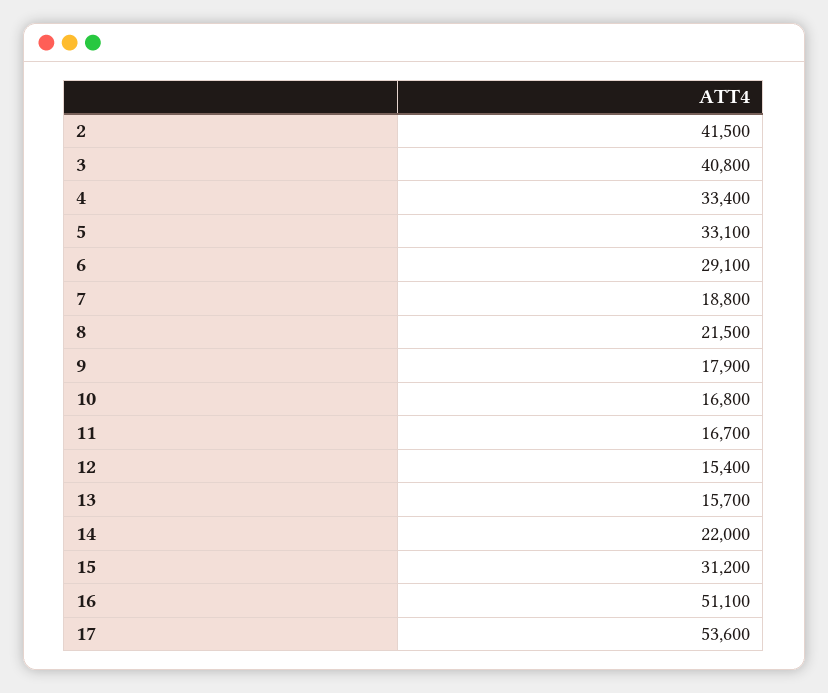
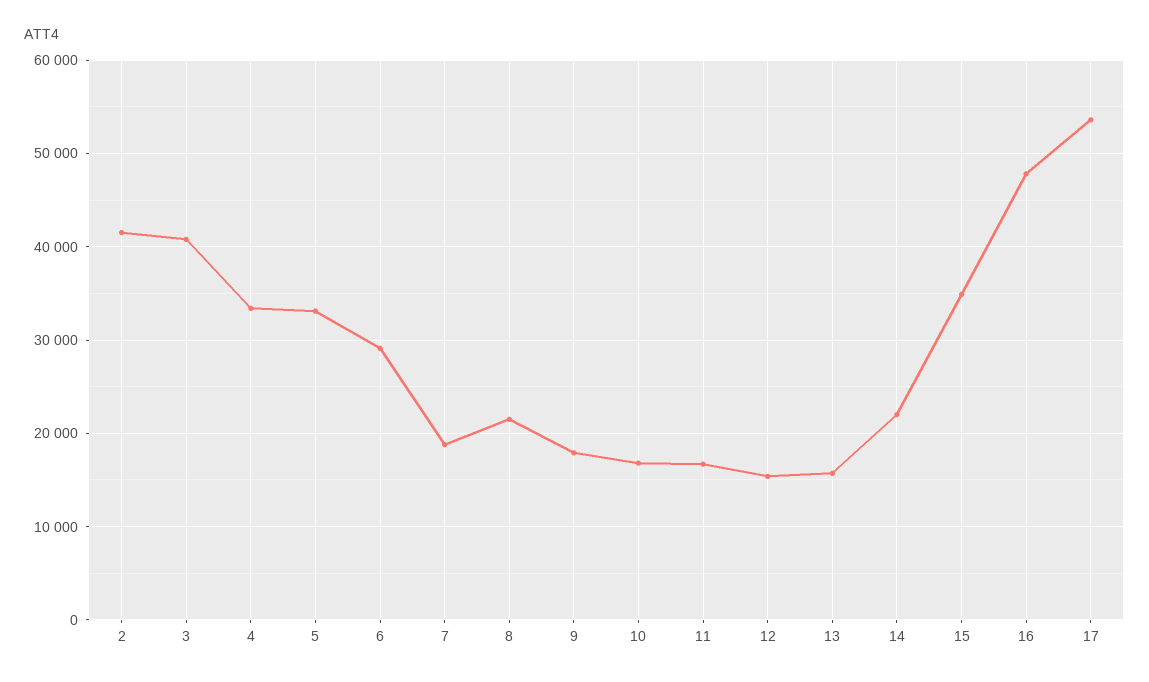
15: 31200 -> 35000
16: 51100 -> 48000

